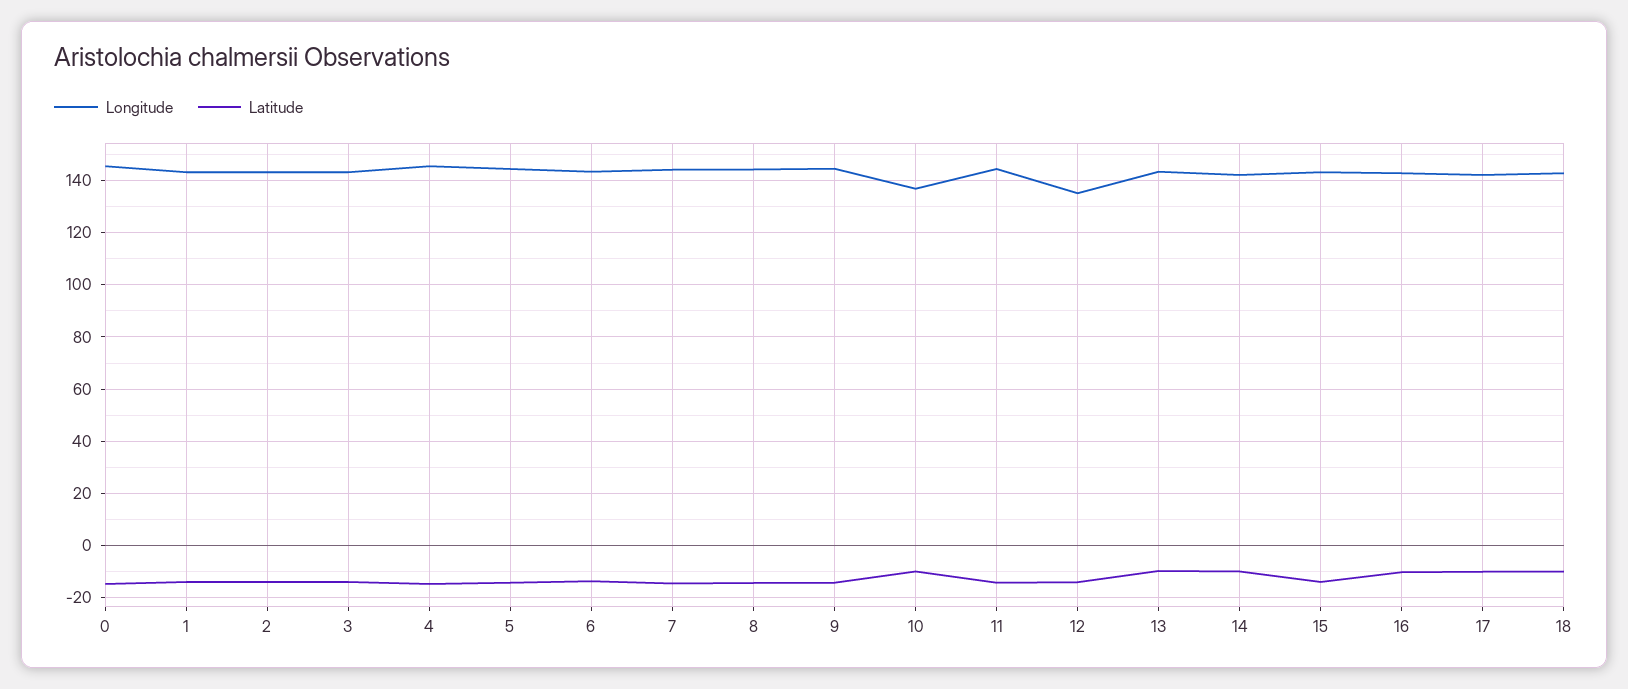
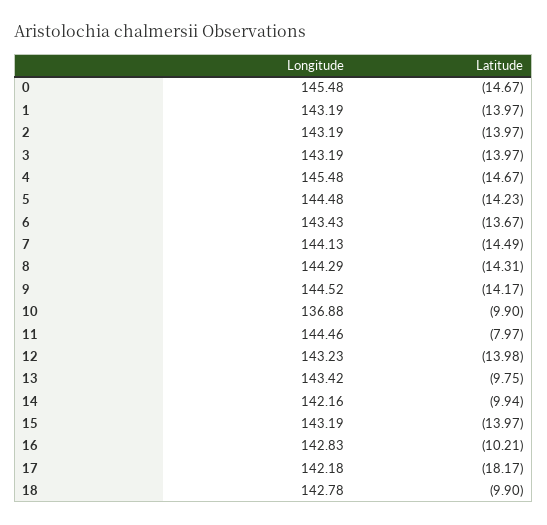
Latitude, 11: -15 -> -7.97
Longitude, 12: 135 -> 143.23
Latitude, 17: -10 -> -18.17

